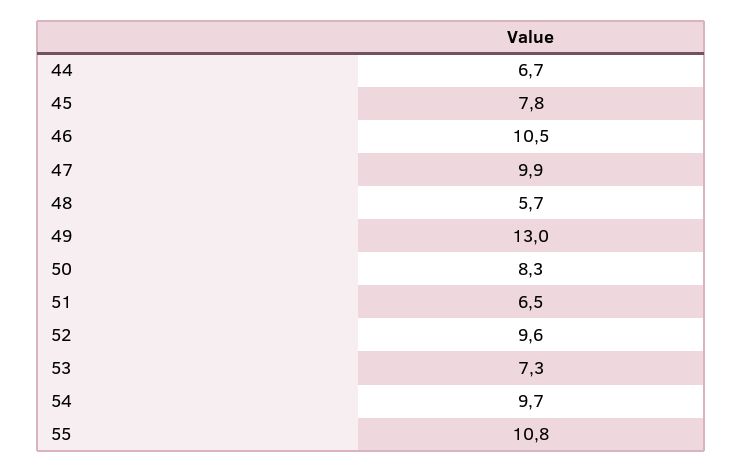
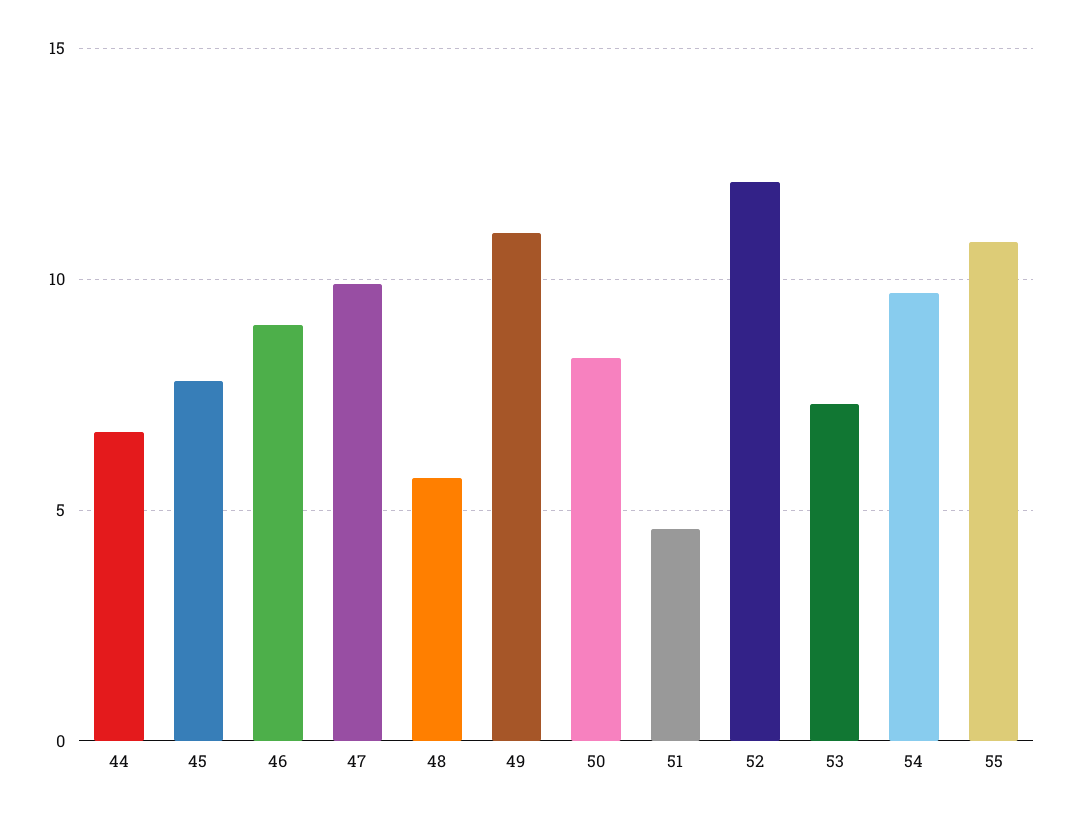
46: 10.5 -> 9
49: 13 -> 11
51: 6.5 -> 4.5
52: 9.6 -> 12

